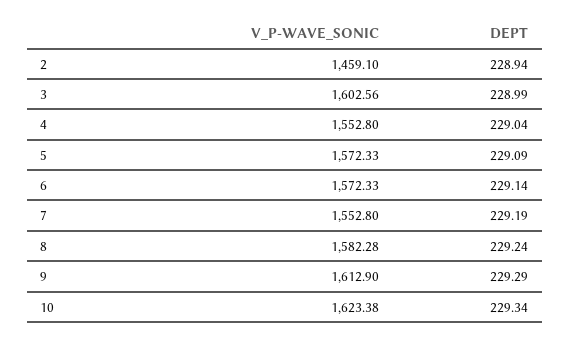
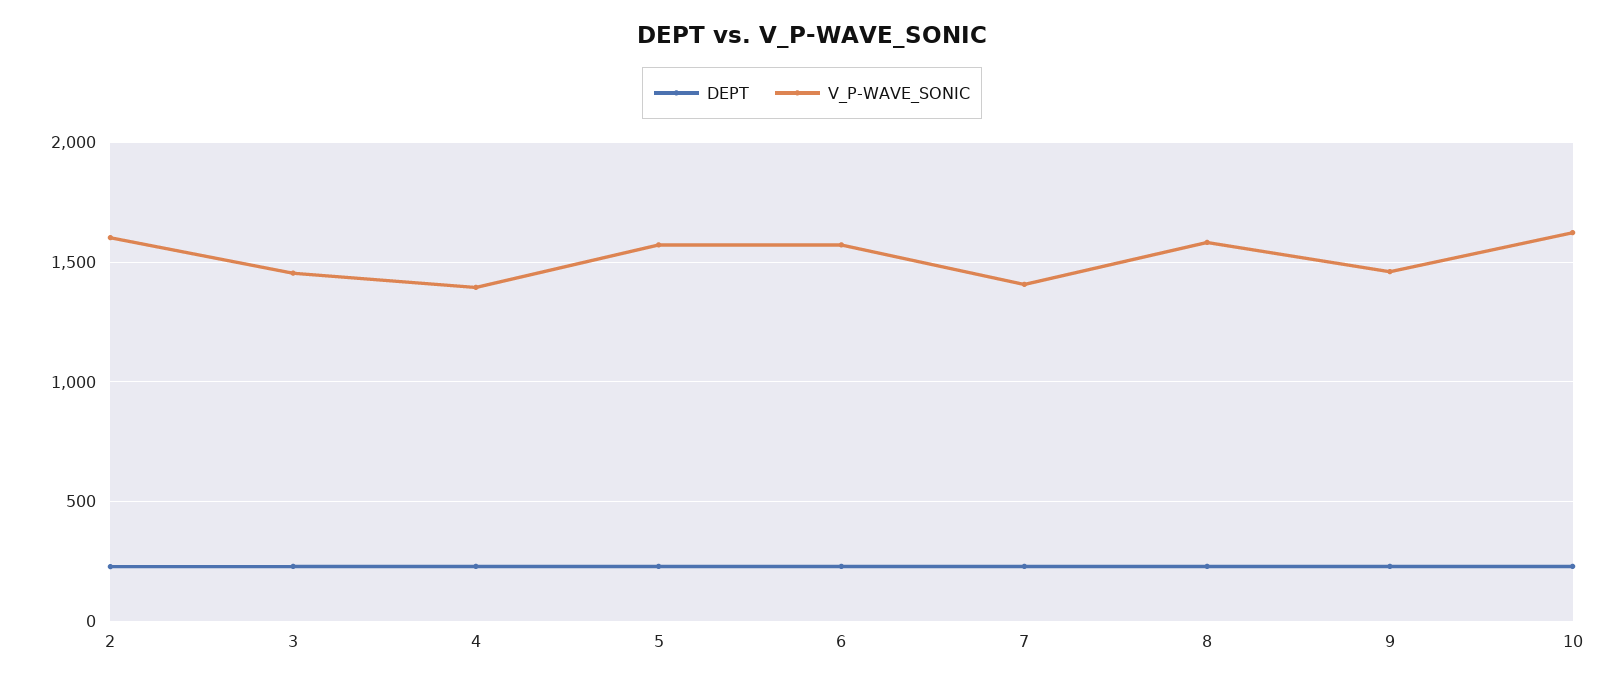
V_P-WAVE_SONIC, 2: 1459.1 -> 1600
V_P-WAVE_SONIC, 3: 1602.56 -> 1450
V_P-WAVE_SONIC, 4: 1552.8 -> 1400
V_P-WAVE_SONIC, 7: 1552.8 -> 1400
V_P-WAVE_SONIC, 9: 1612.9 -> 1450

